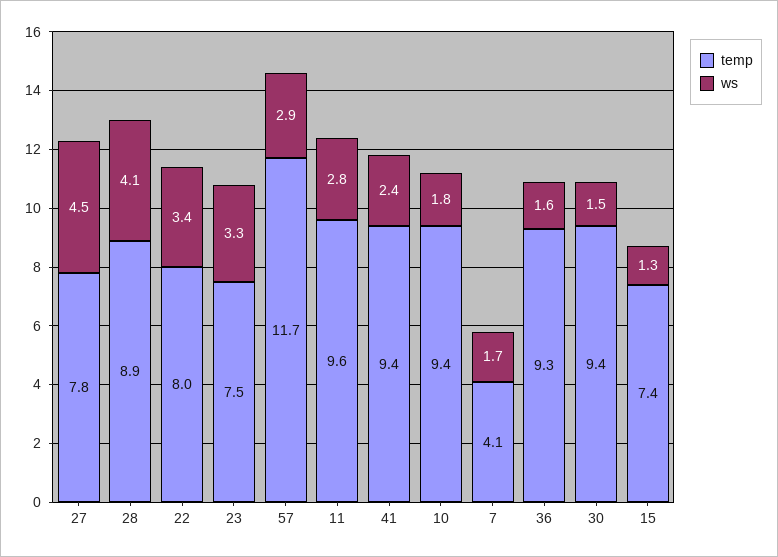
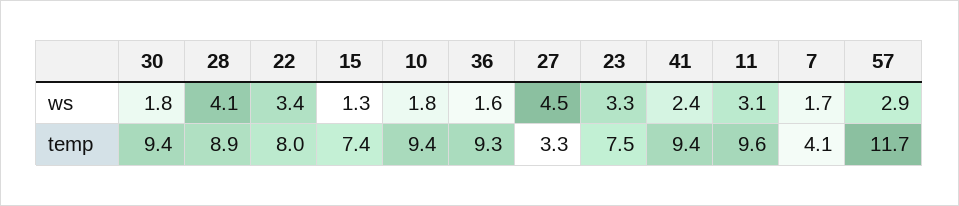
temp, 27: 7.8 -> 3.3
ws, 11: 2.8 -> 3.1
ws, 30: 1.5 -> 1.8

